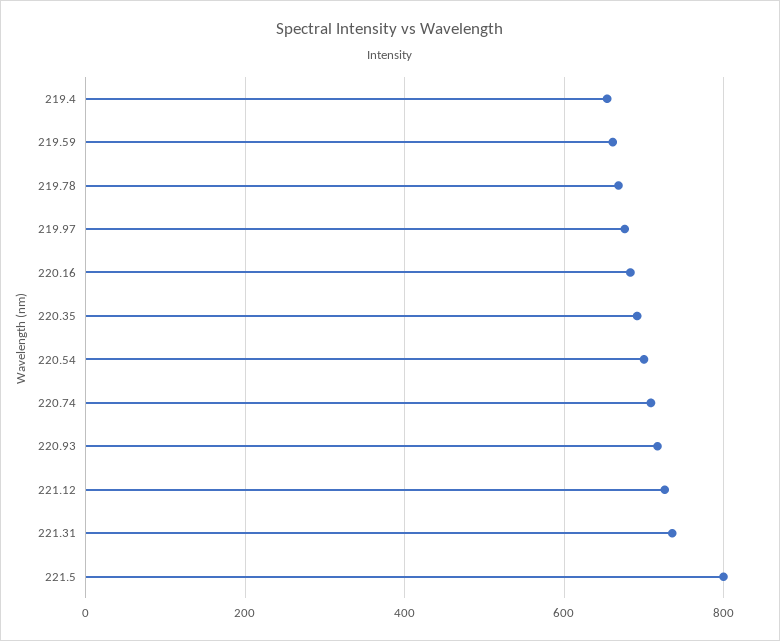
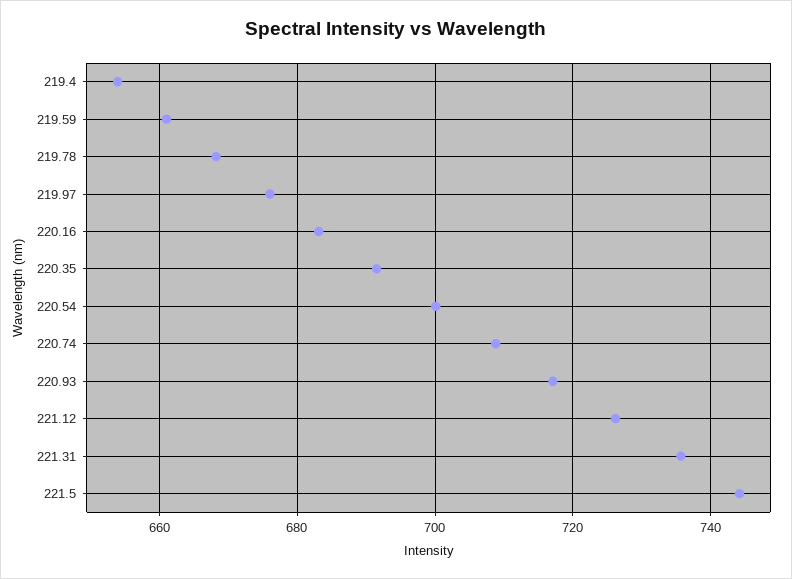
221.5: 800 -> 744

